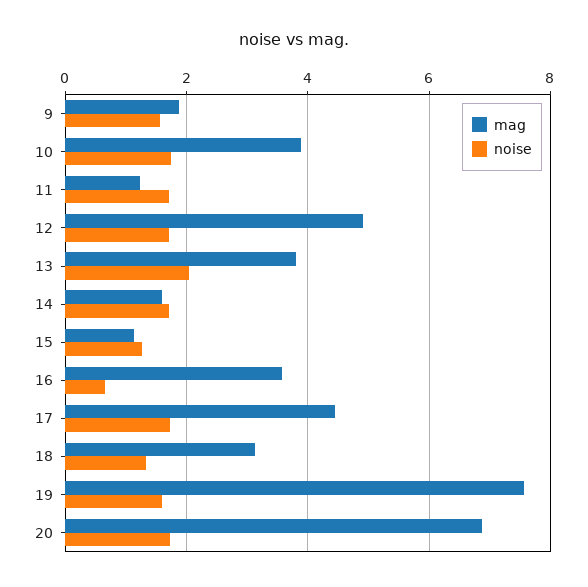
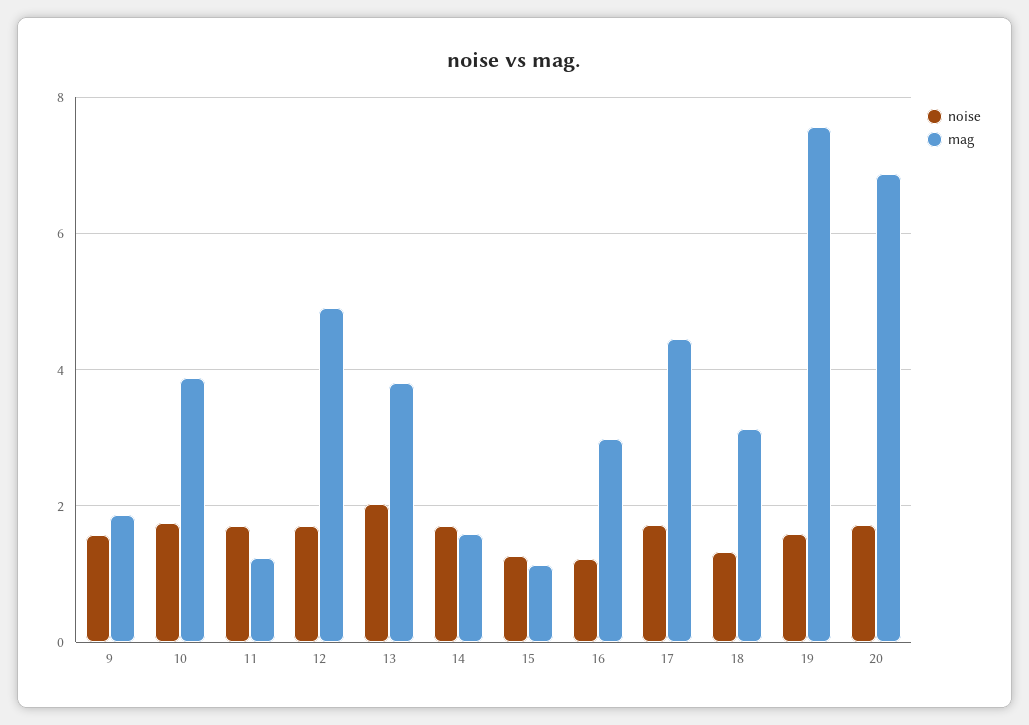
mag, 16: 3.6 -> 3
noise, 16: 0.6 -> 1.2

